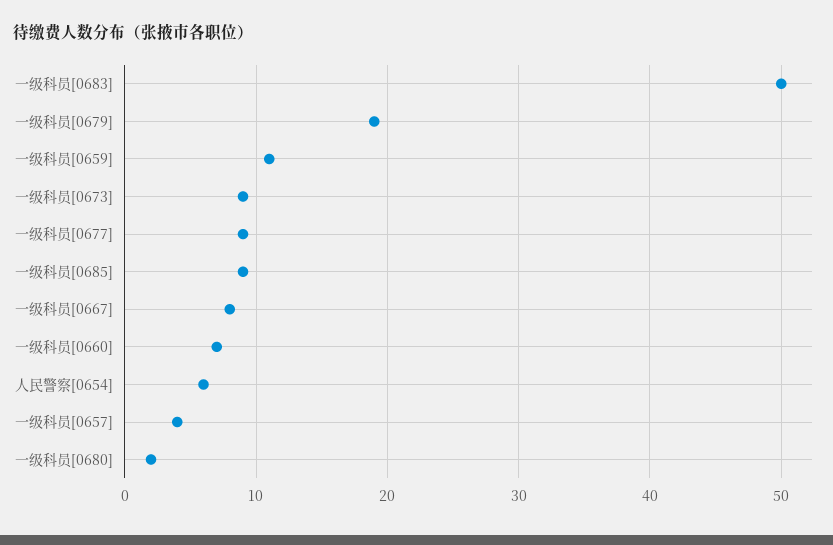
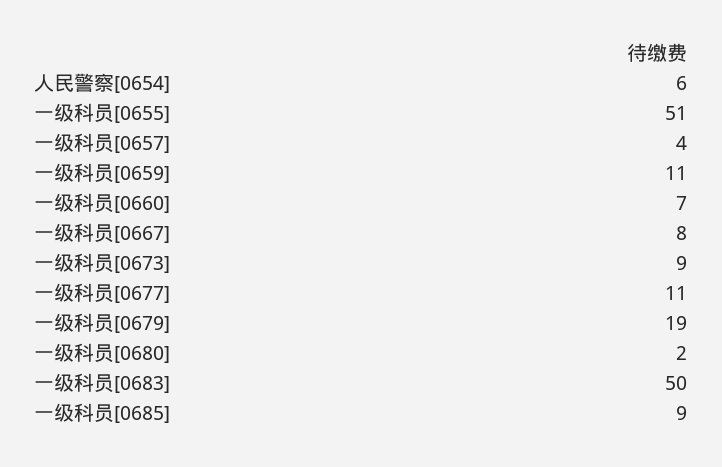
一级科员[0677]: 9 -> 11
一级科员[0655]: none -> 51

